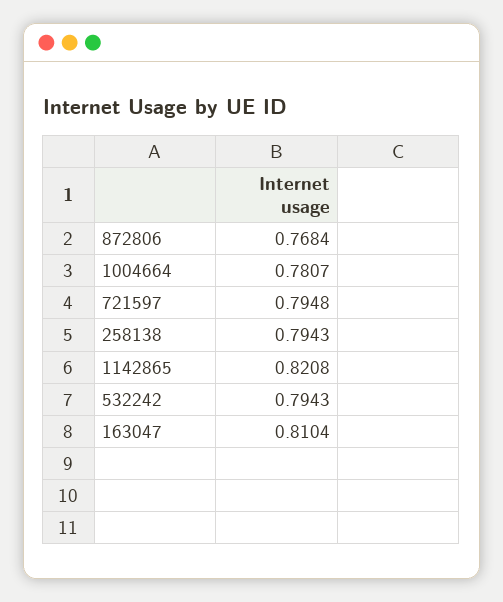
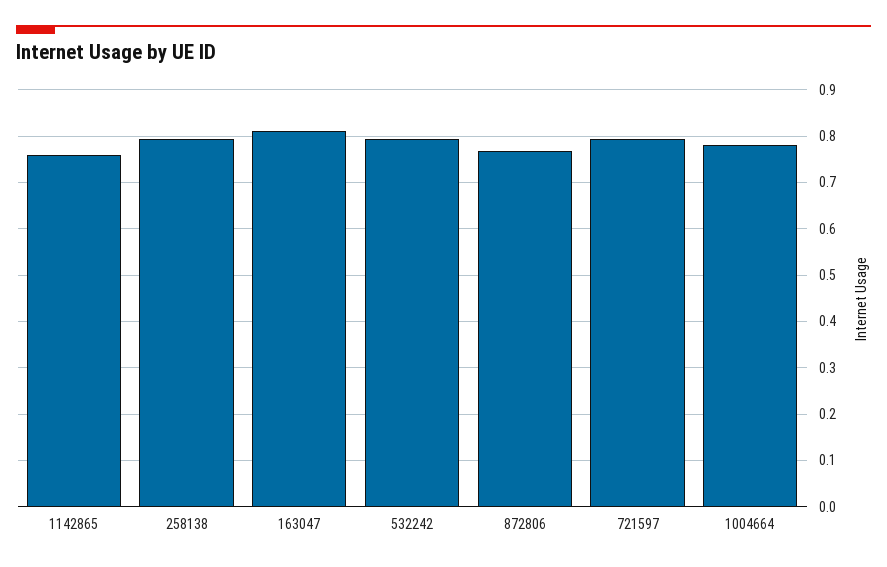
1142865: 0.8208 -> 0.76

